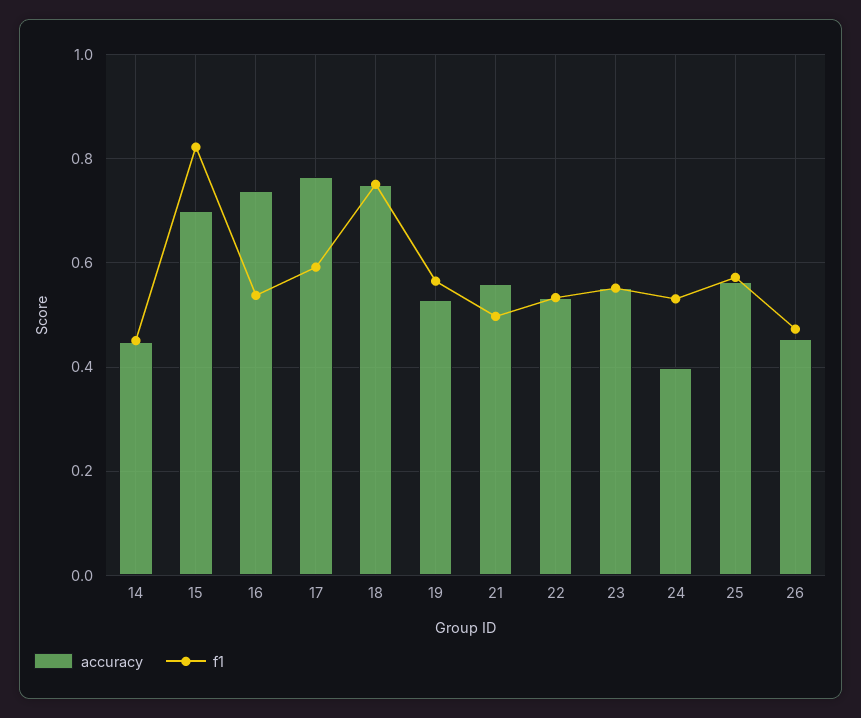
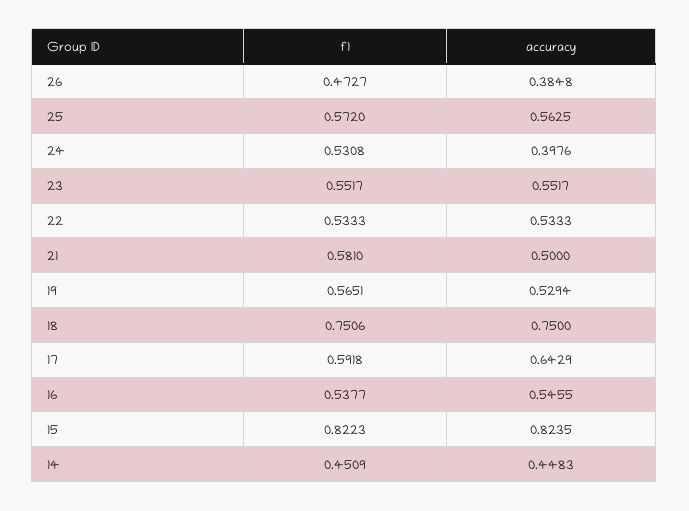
accuracy, 15: 0.7 -> 0.8235
accuracy, 16: 0.74 -> 0.5455
accuracy, 17: 0.76 -> 0.6429
accuracy, 21: 0.56 -> 0.5
f1, 21: 0.5 -> 0.581
accuracy, 26: 0.46 -> 0.3848

